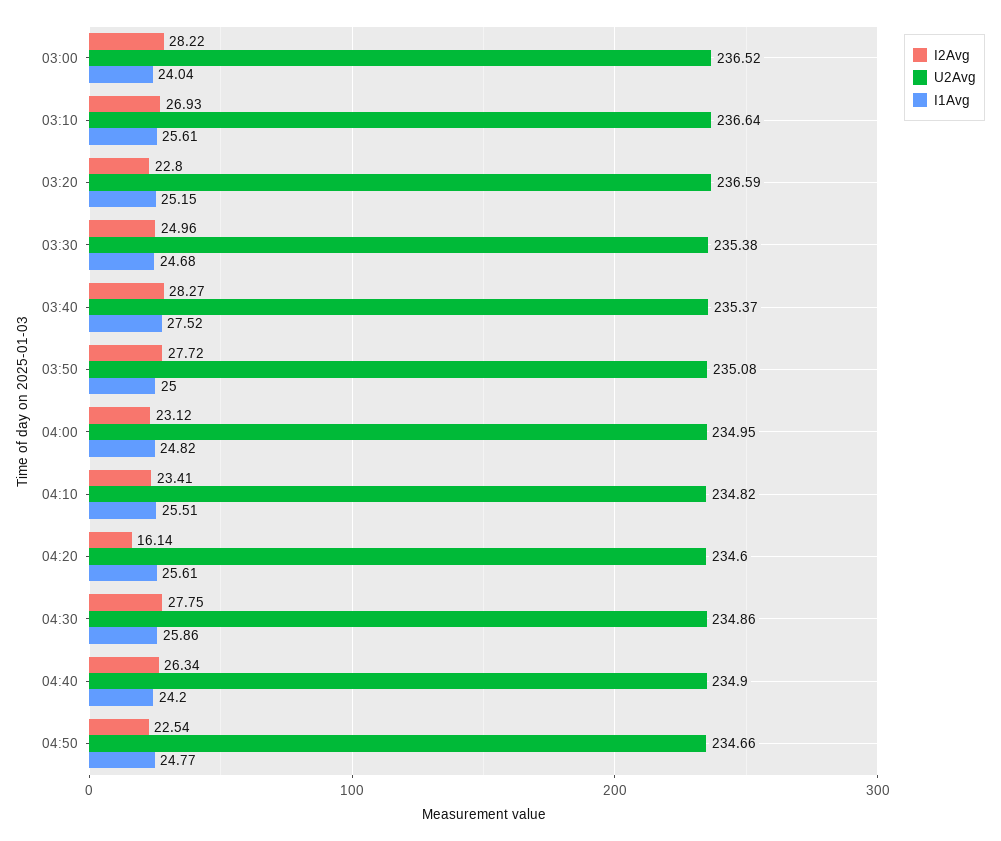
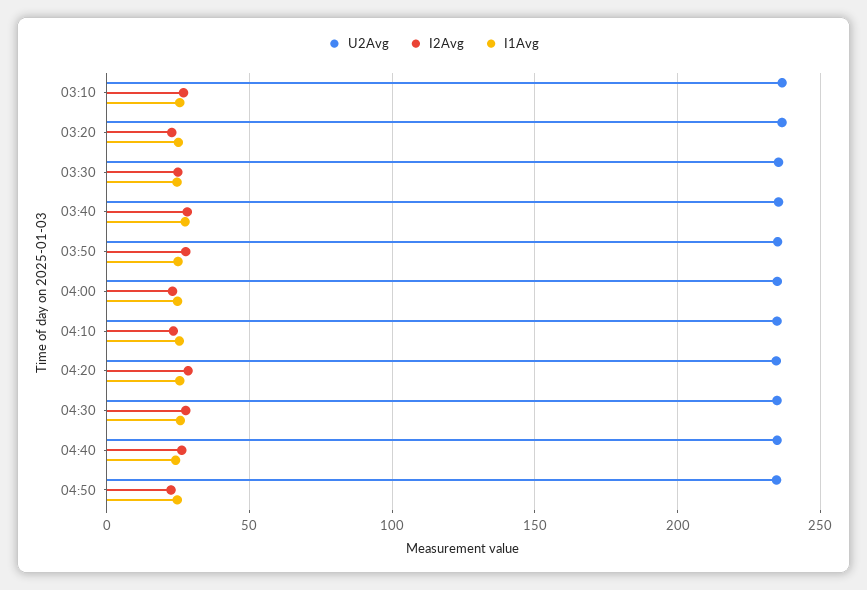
I2Avg, 03:00: 28.22 -> none
U2Avg, 03:00: 236.52 -> none
I1Avg, 03:00: 24.04 -> none
I2Avg, 04:20: 16.14 -> 30

